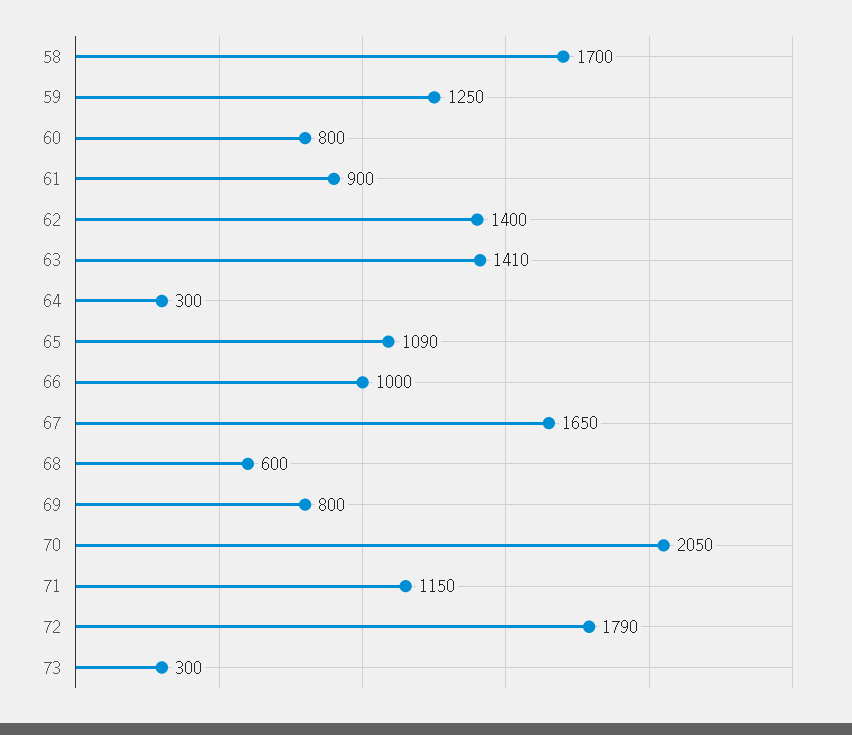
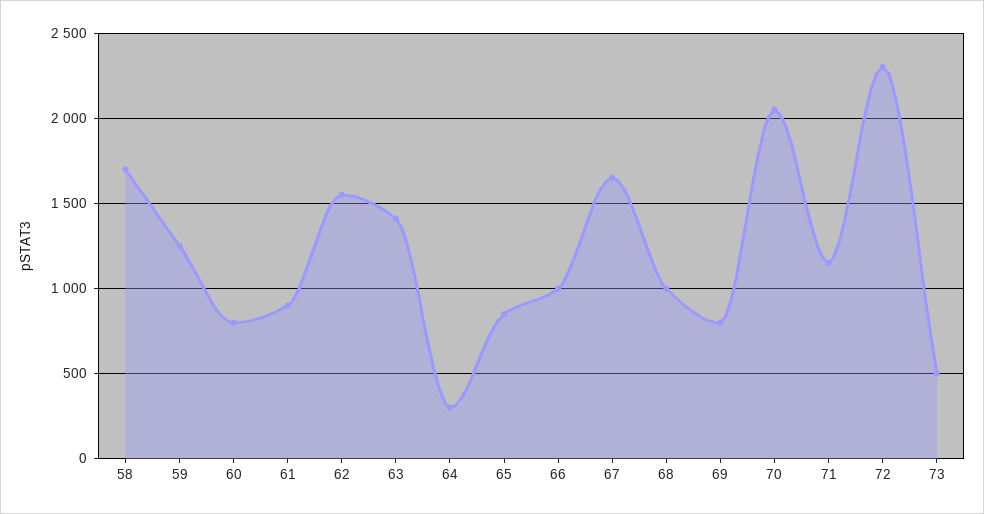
62: 1400 -> 1550
65: 1090 -> 850
68: 600 -> 1000
72: 1790 -> 2300
73: 300 -> 500

